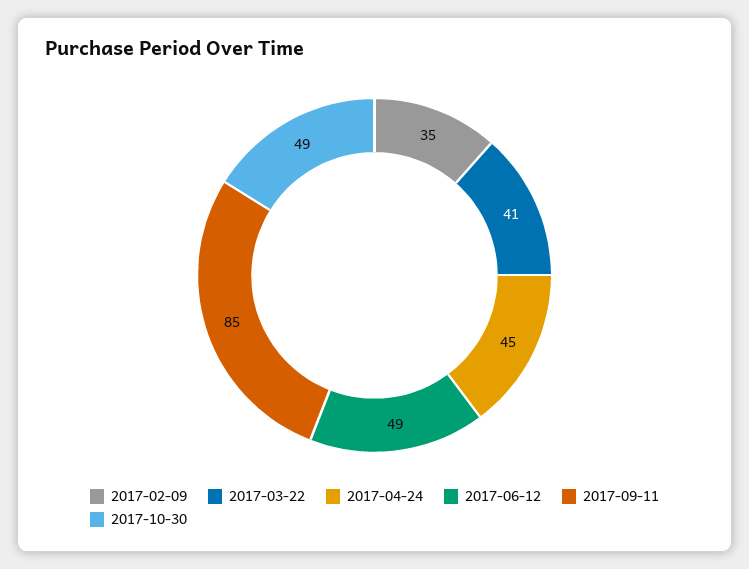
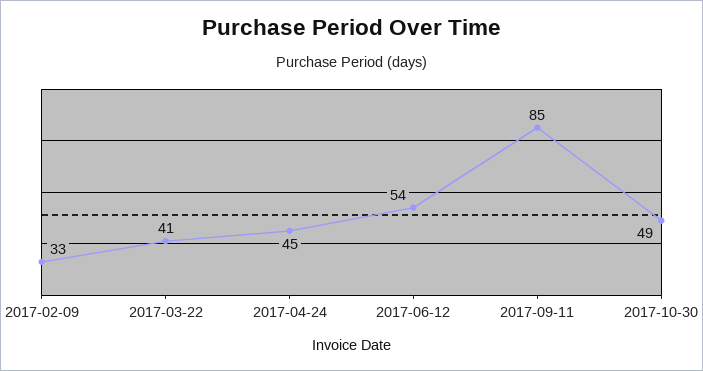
2017-02-09: 35 -> 33
2017-06-12: 49 -> 54

